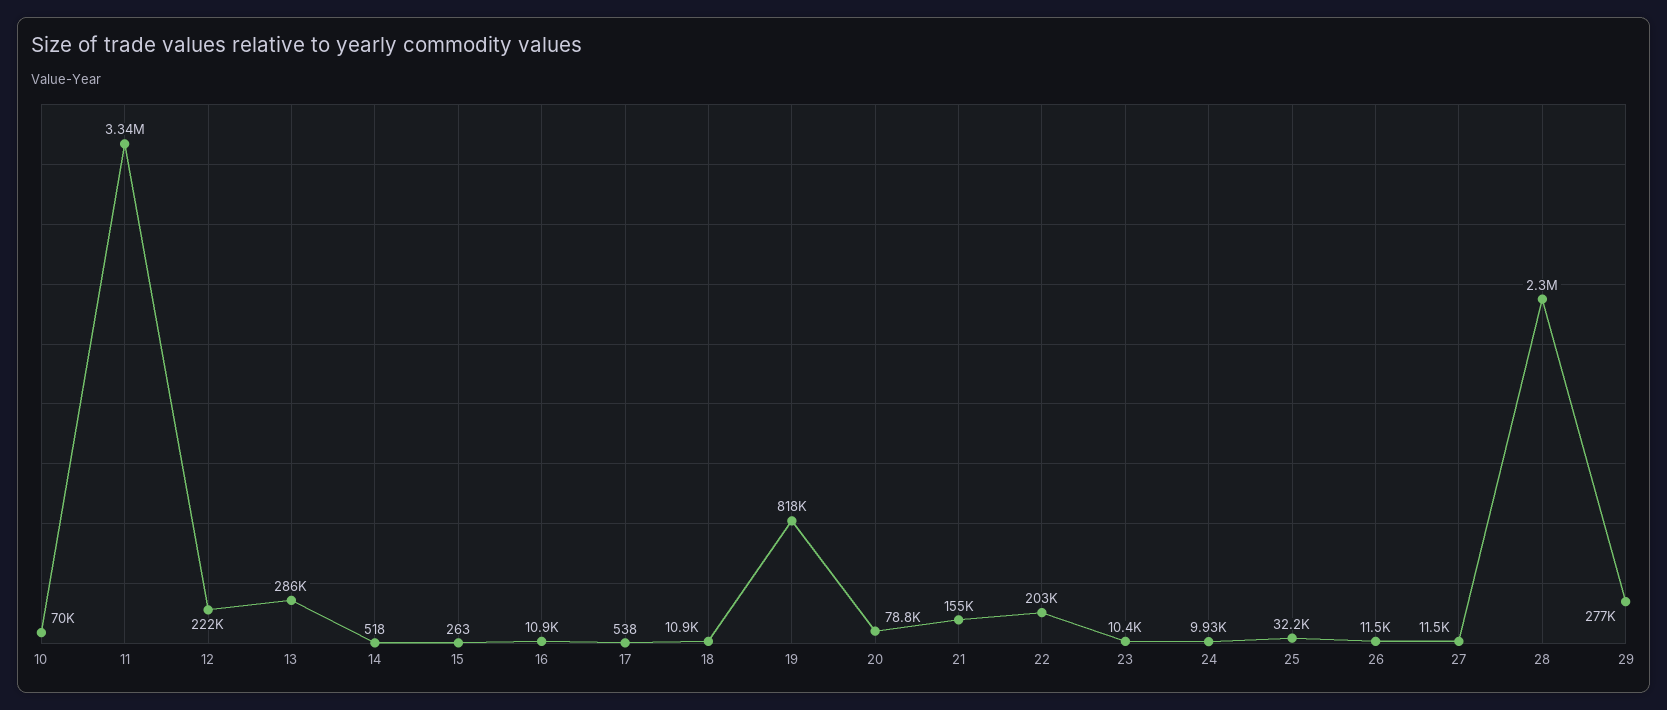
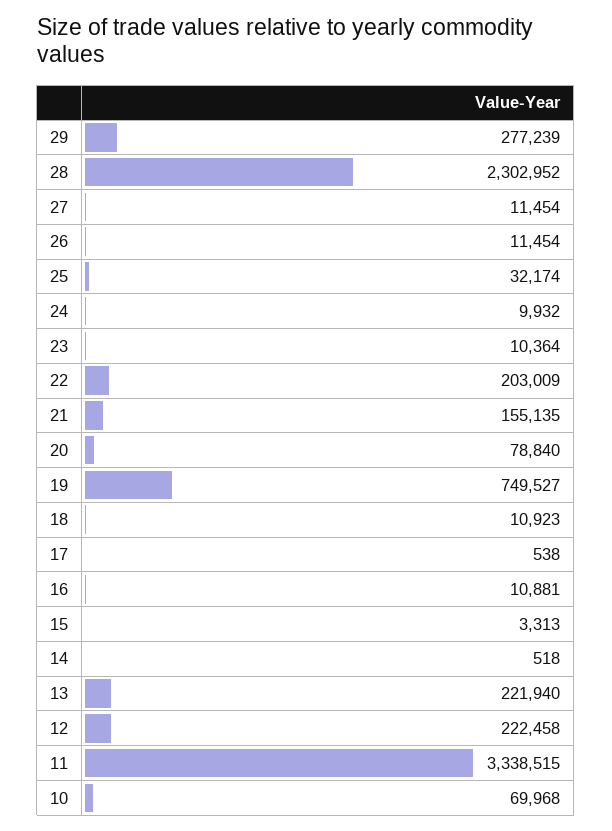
13: 286000 -> 221940
15: 263 -> 3313
19: 818000 -> 749527

